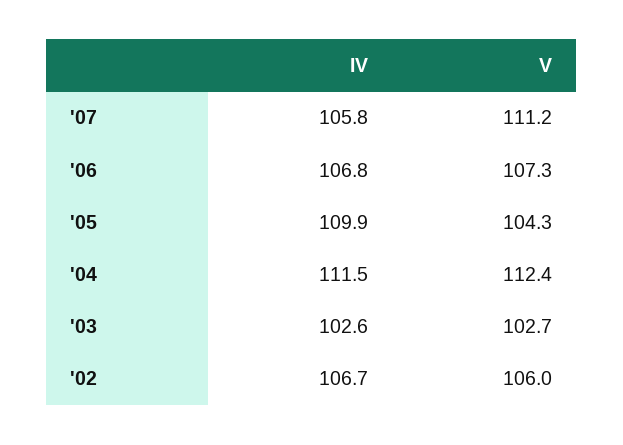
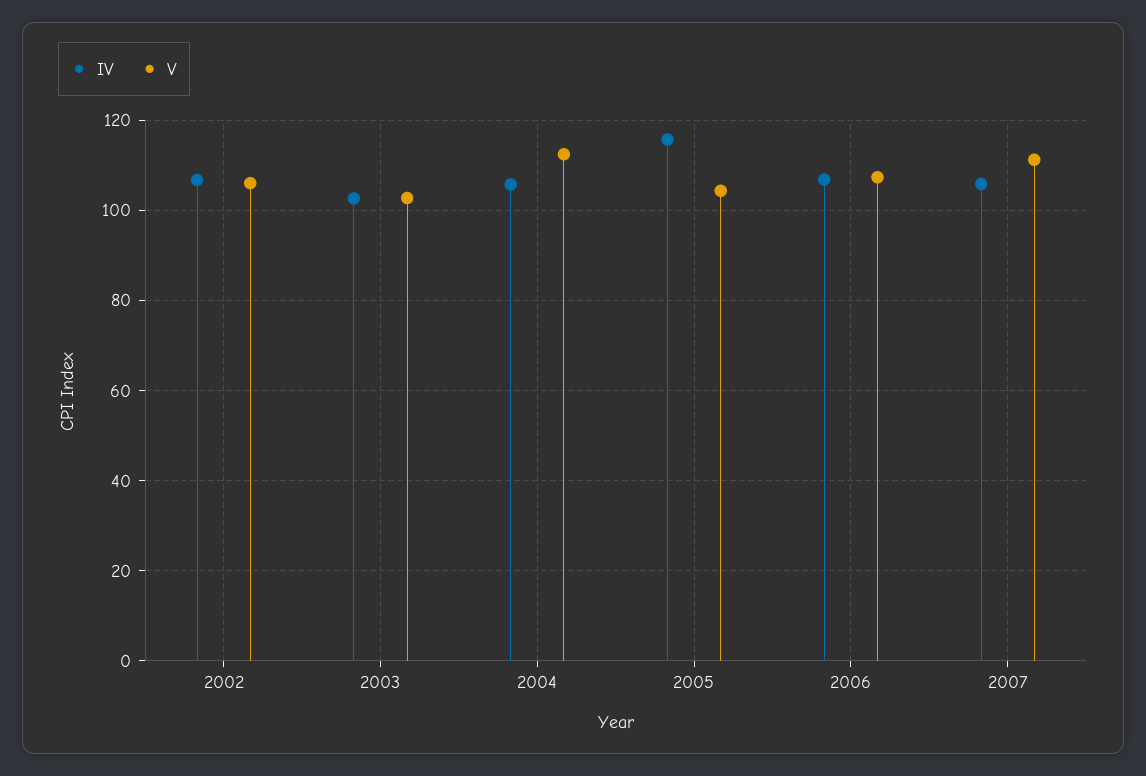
IV, '05: 109.9 -> 116
IV, '04: 111.5 -> 106

